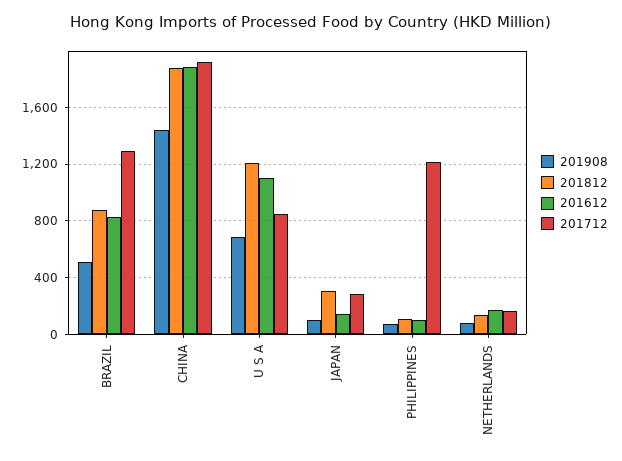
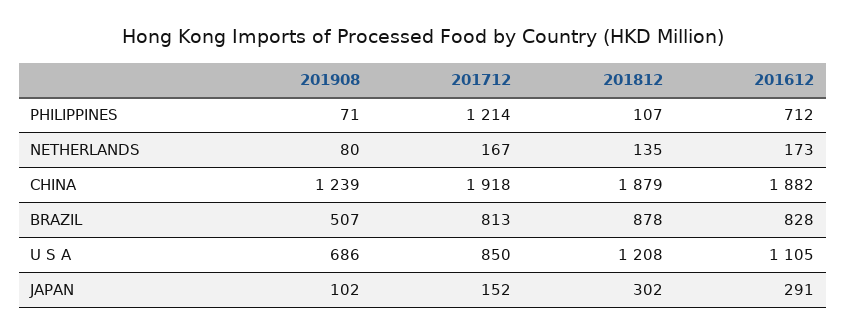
201712, BRAZIL: 1300 -> 813
201908, CHINA: 1450 -> 1239
201612, JAPAN: 150 -> 291
201712, JAPAN: 300 -> 152
201612, PHILIPPINES: 100 -> 712

